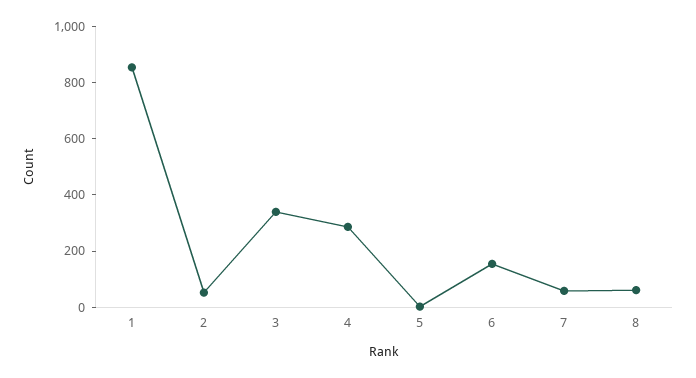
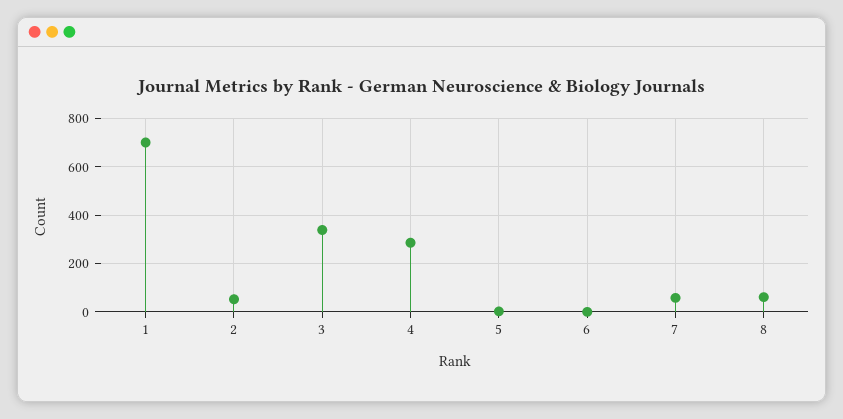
1: 850 -> 700
6: 150 -> 0

